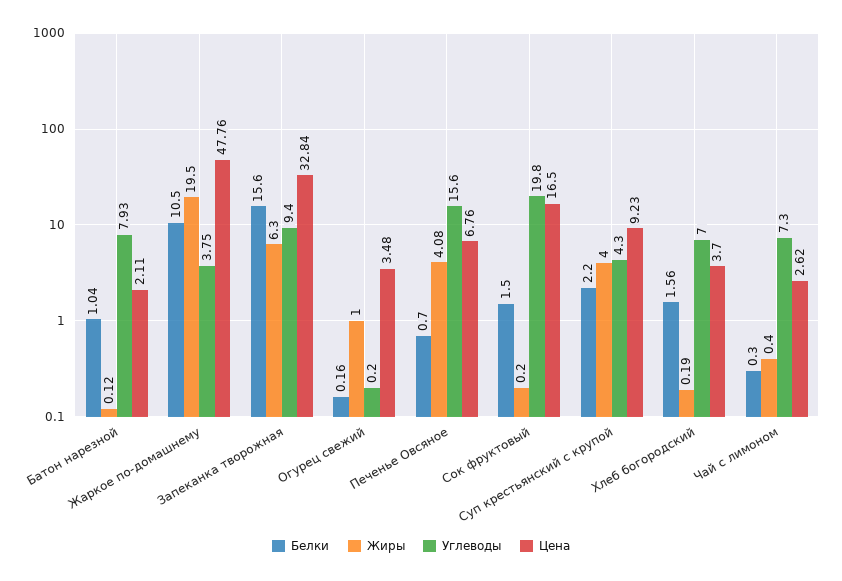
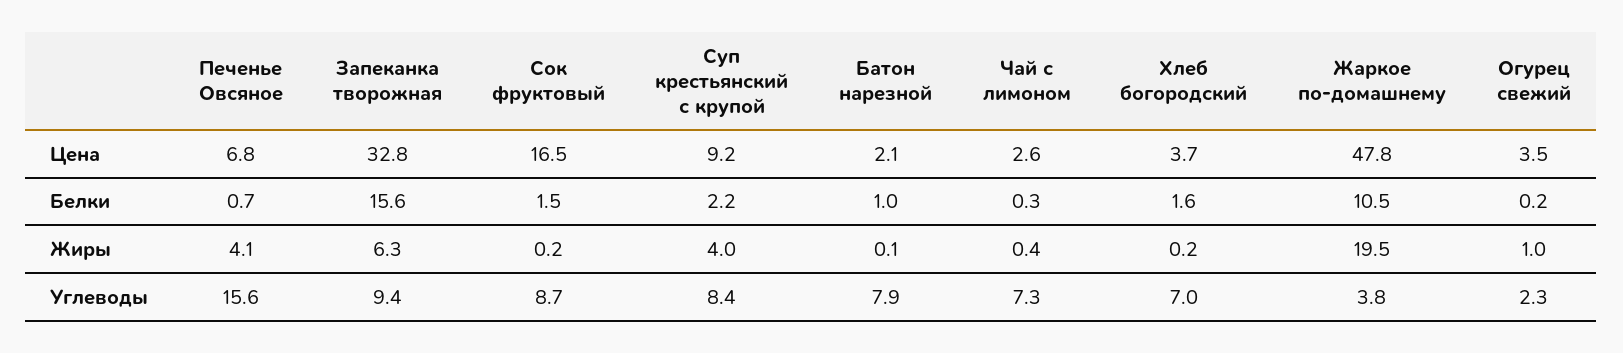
Углеводы, Огурец свежий: 0.2 -> 2.3
Углеводы, Сок фруктовый: 19.8 -> 8.7
Углеводы, Суп крестьянский с крупой: 4.3 -> 8.4

